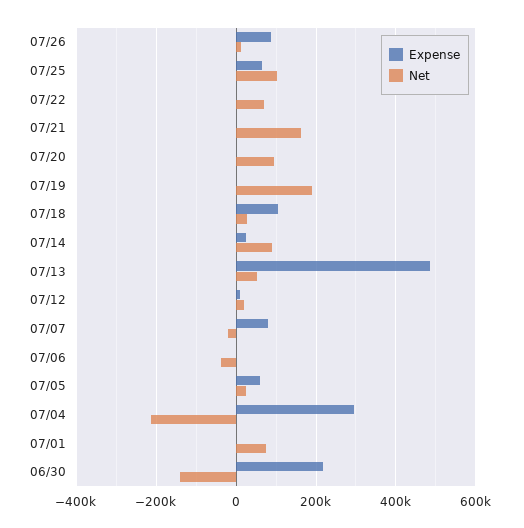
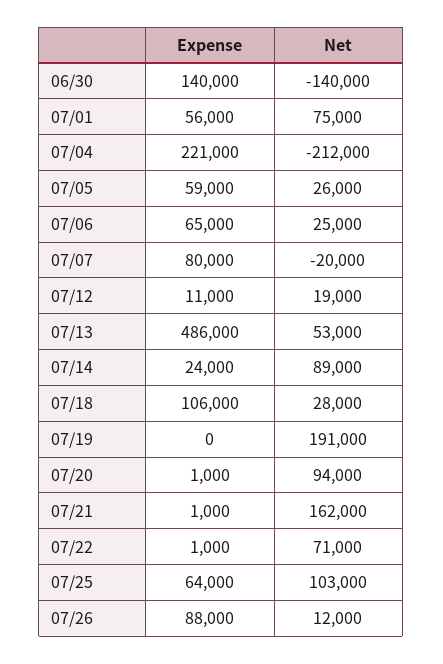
Expense, 07/06: 0 -> 65000
Net, 07/06: -40000 -> 25000
Expense, 07/04: 300000 -> 221000
Expense, 07/01: 0 -> 56000
Expense, 06/30: 220000 -> 140000

